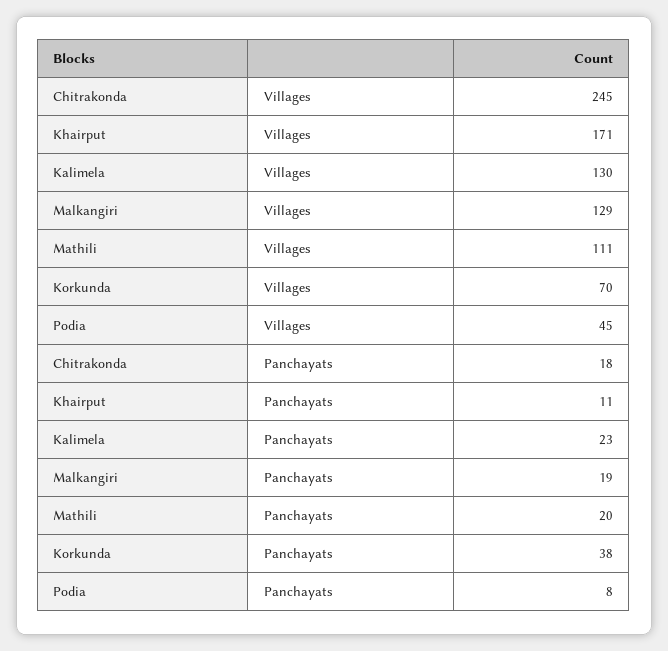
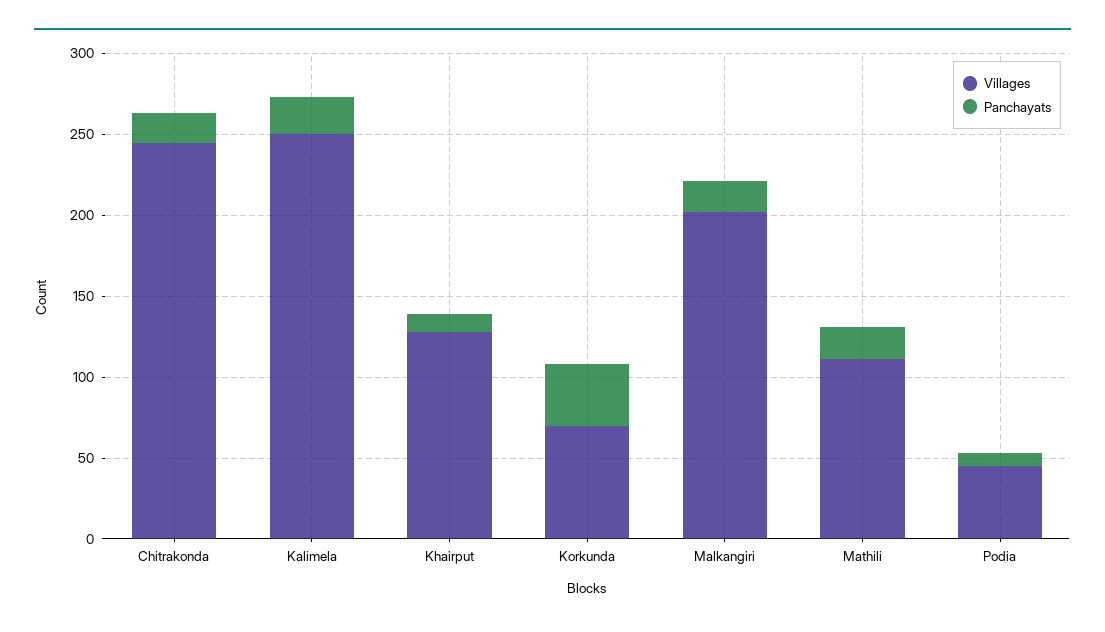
Villages, Khairput: 171 -> 130
Villages, Kalimela: 130 -> 250
Villages, Malkangiri: 129 -> 200

